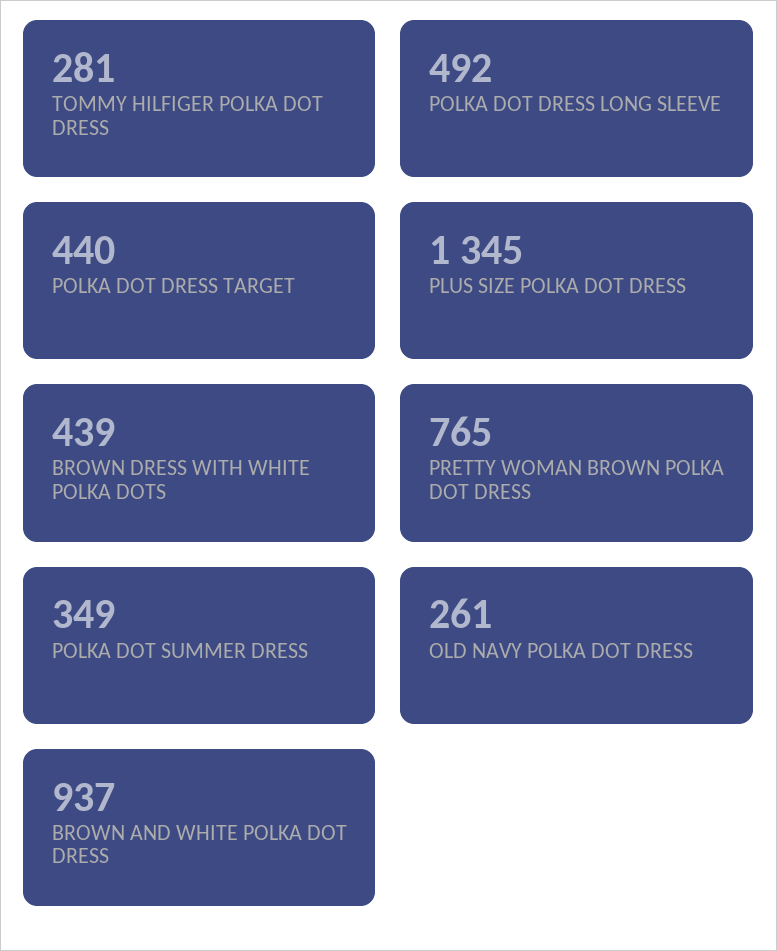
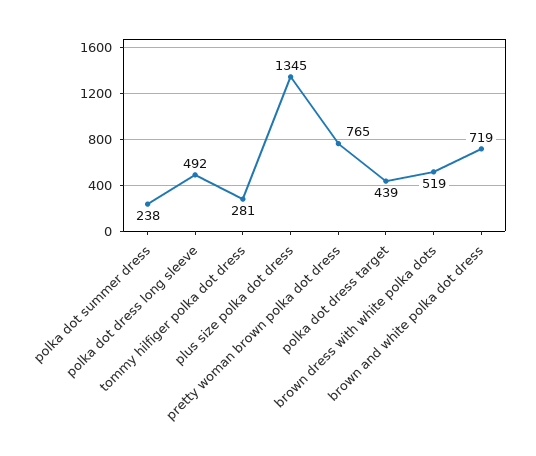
POLKA DOT DRESS TARGET: 440 -> 439
BROWN DRESS WITH WHITE POLKA DOTS: 439 -> 519
POLKA DOT SUMMER DRESS: 349 -> 238
OLD NAVY POLKA DOT DRESS: 261 -> none
BROWN AND WHITE POLKA DOT DRESS: 937 -> 719

